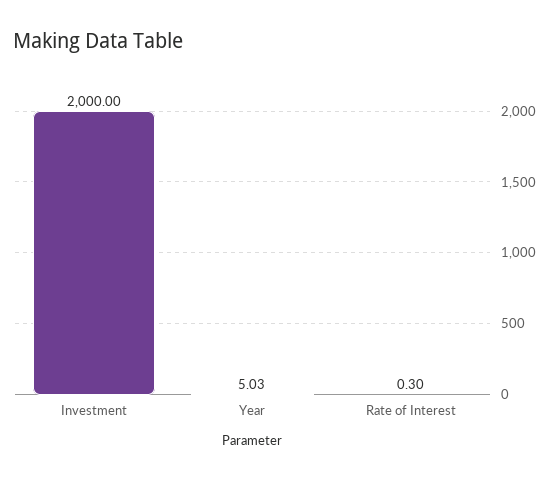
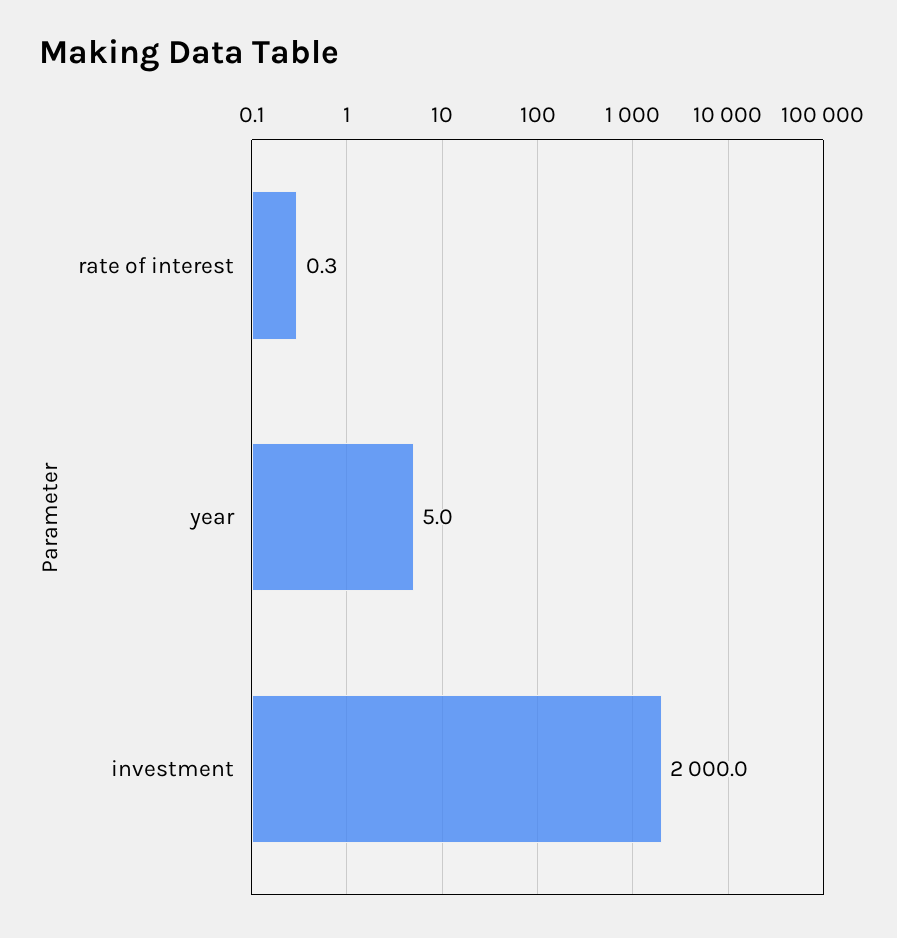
Year: 5.03 -> 5

